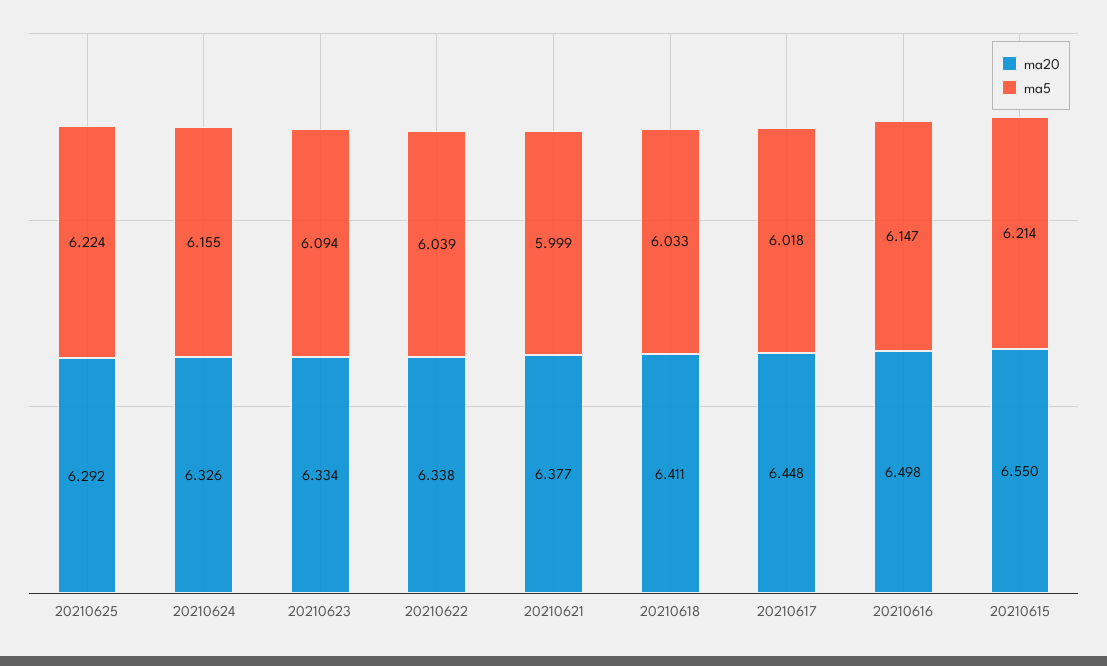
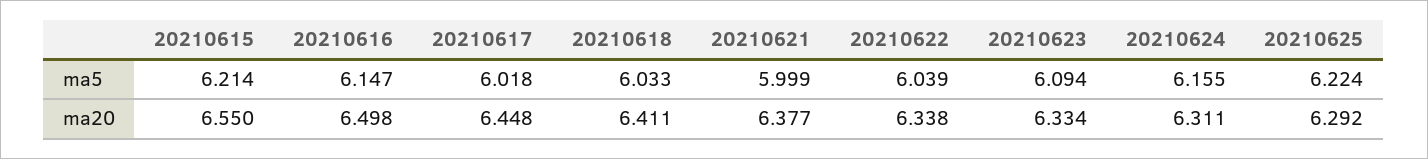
ma20, 20210624: 6.326 -> 6.311

